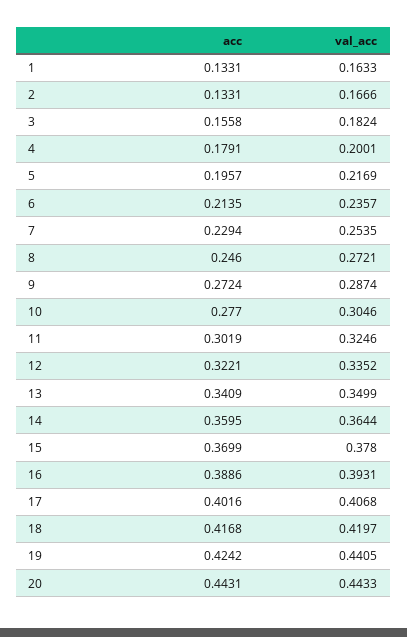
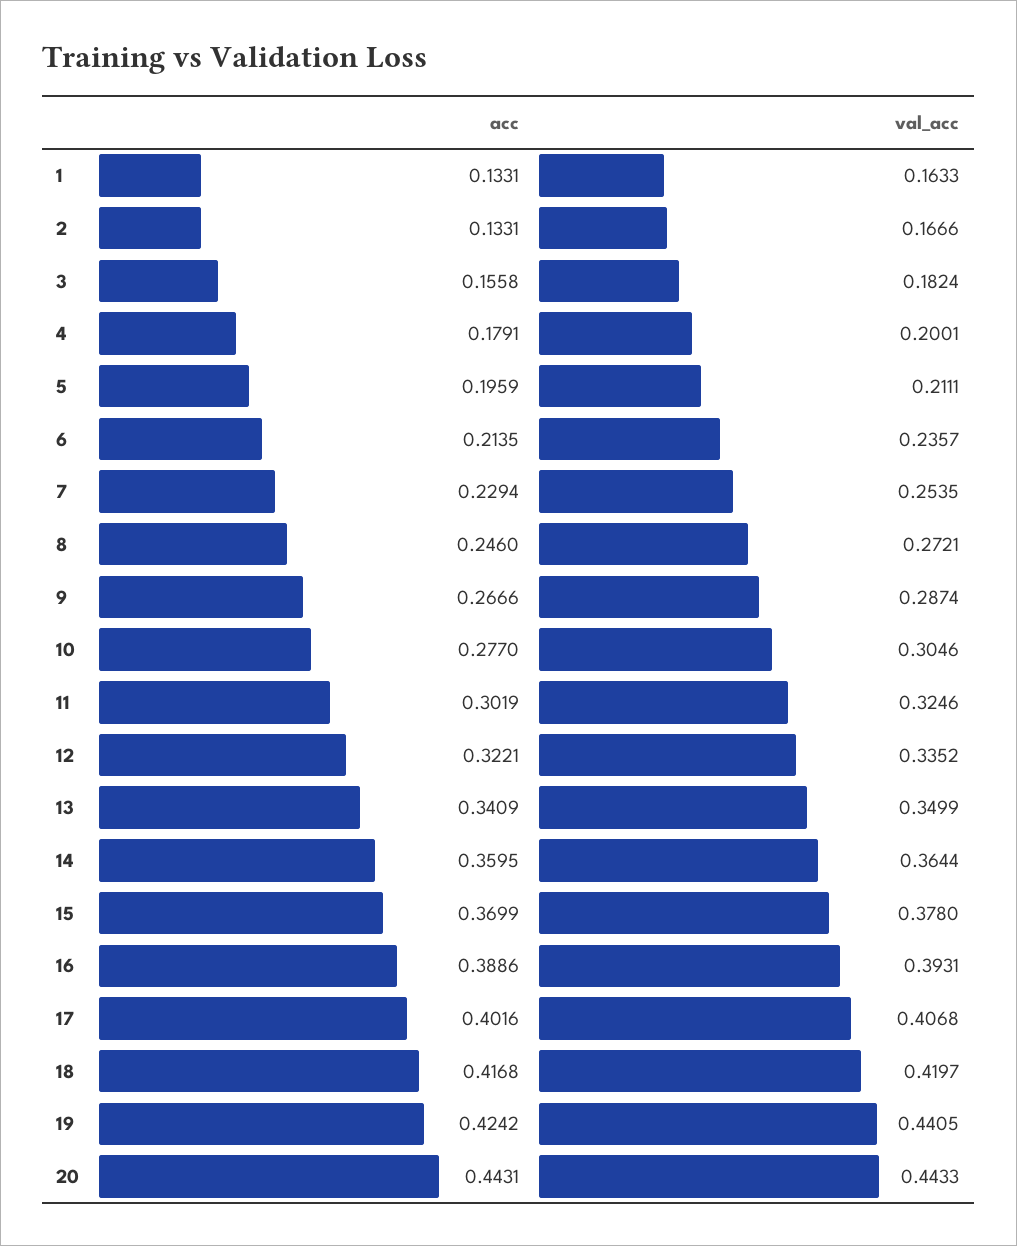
acc, 5: 0.1957 -> 0.1959
val_acc, 5: 0.2169 -> 0.2111
acc, 9: 0.2724 -> 0.2666

